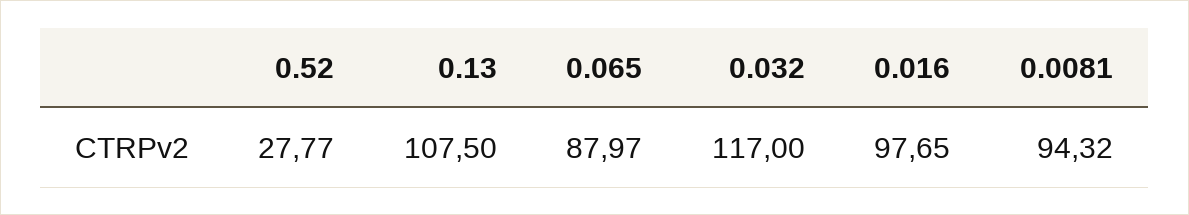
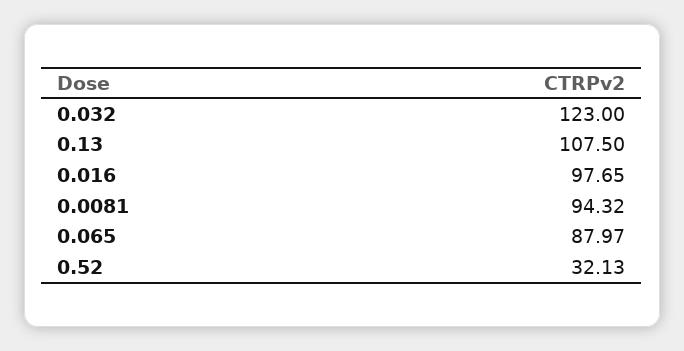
0.52: 27.77 -> 32.13
0.032: 117 -> 123

